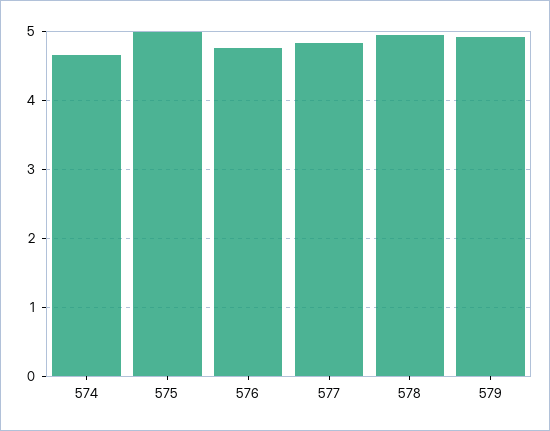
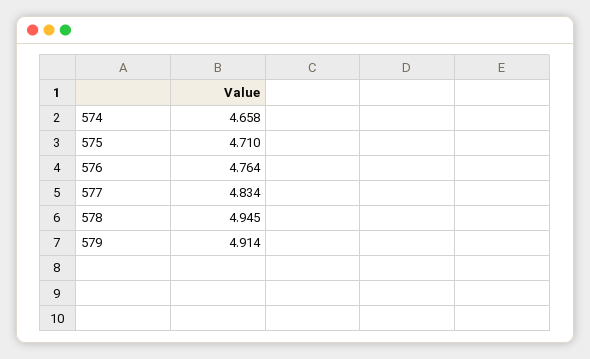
575: 5 -> 4.71

